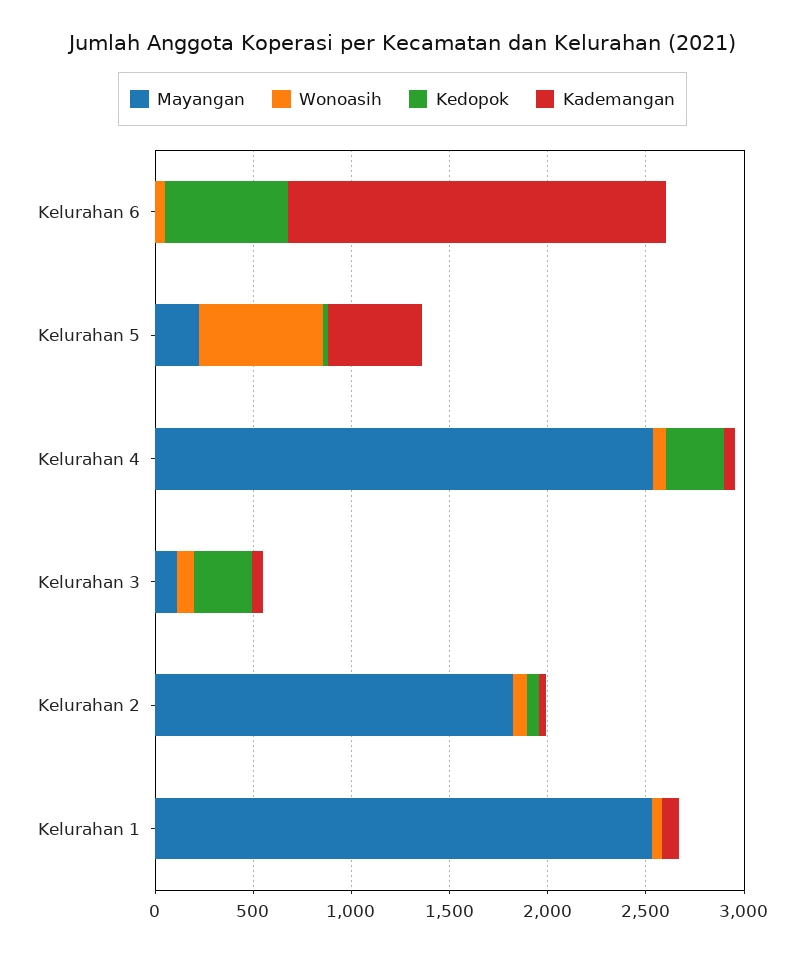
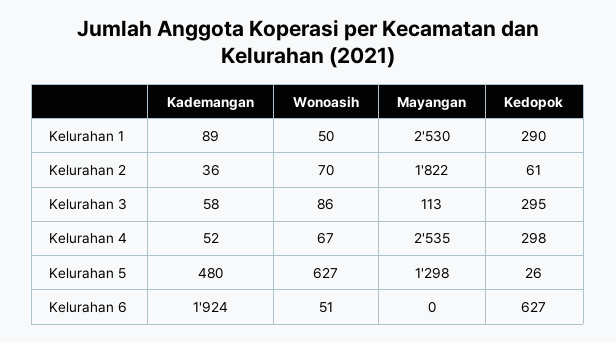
Mayangan, Kelurahan 5: 200 -> 1298
Kedopok, Kelurahan 1: 0 -> 290

